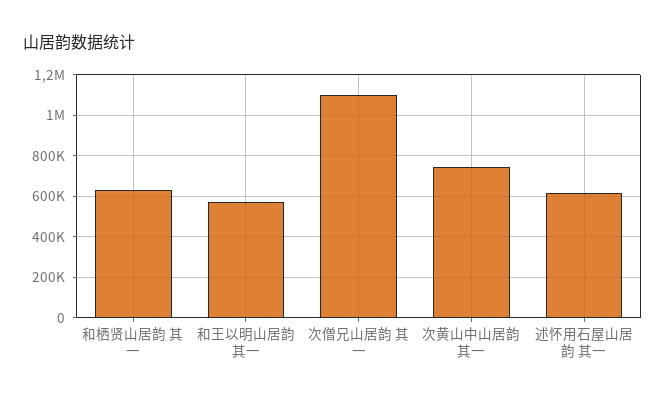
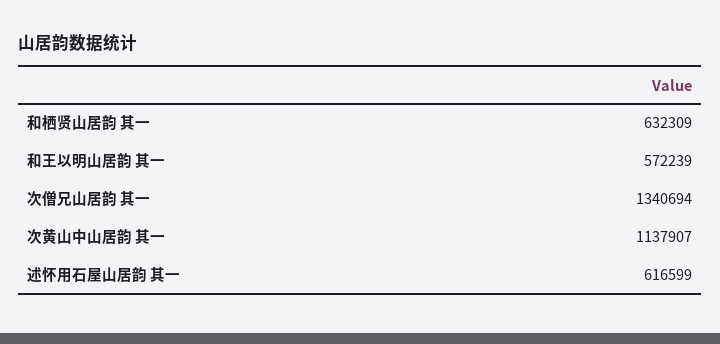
次僧兄山居韵 其一: 1100000 -> 1340694
次黄山中山居韵 其一: 750000 -> 1137907

